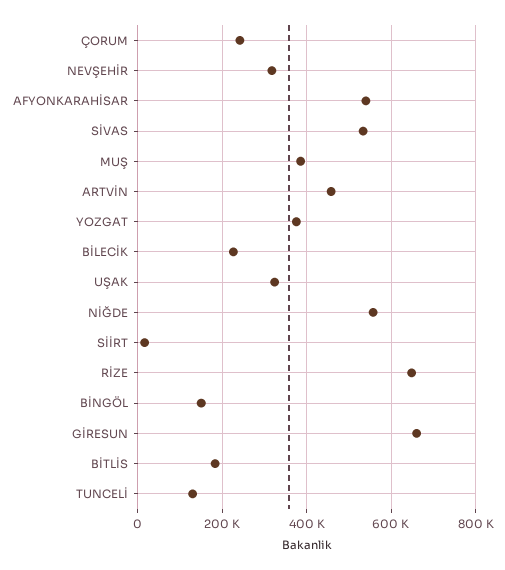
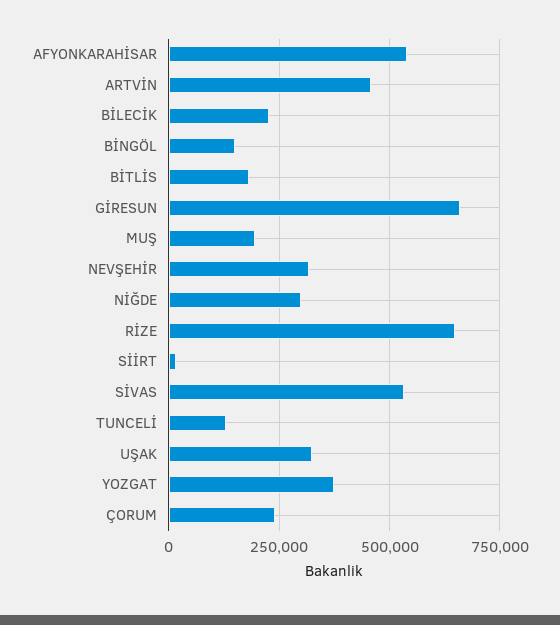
MUŞ: 380000 -> 200000
NİĞDE: 560000 -> 300000

